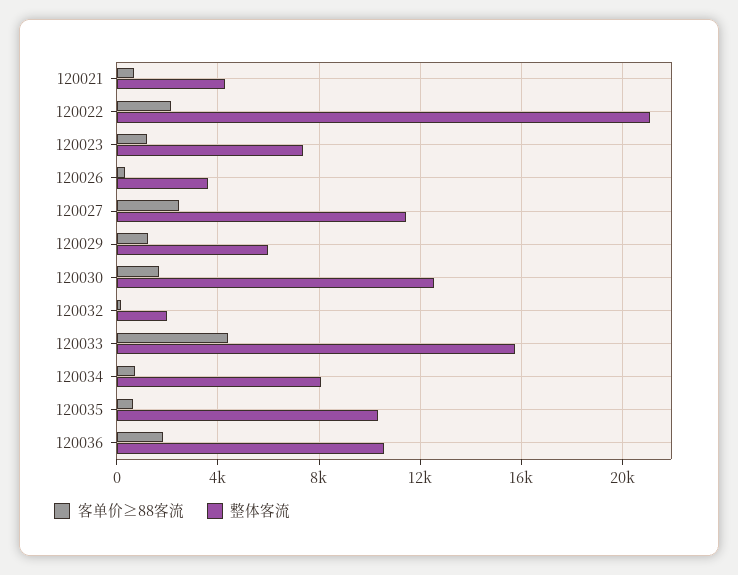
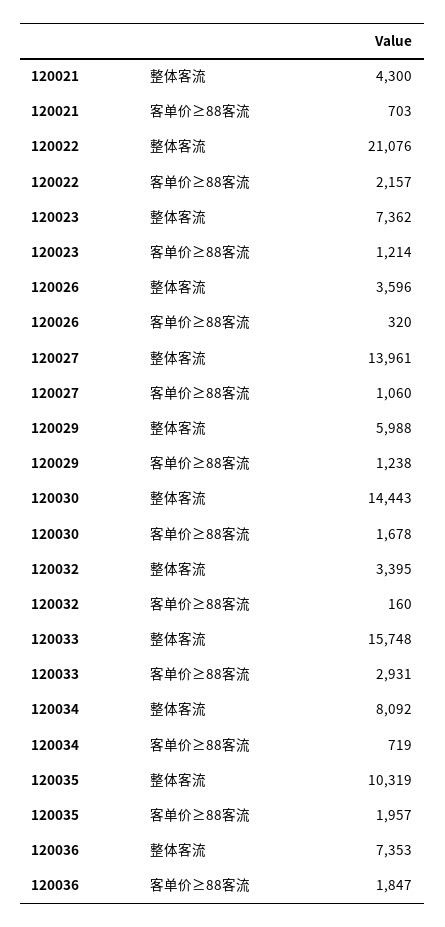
客单价≥88客流, 120027: 2500 -> 1060
整体客流, 120027: 11500 -> 13961
整体客流, 120030: 12500 -> 14443
整体客流, 120032: 2000 -> 3395
客单价≥88客流, 120033: 4500 -> 2931
客单价≥88客流, 120035: 500 -> 1957
整体客流, 120036: 10500 -> 7353

